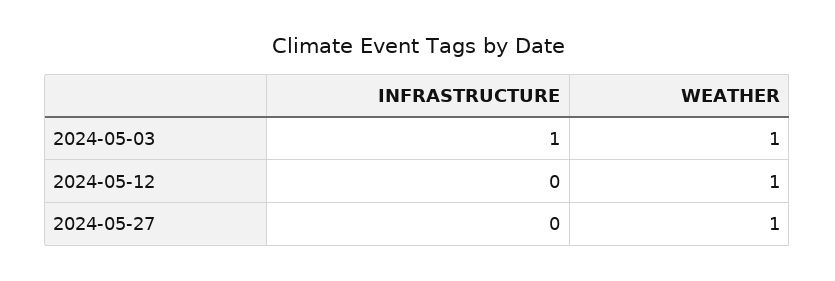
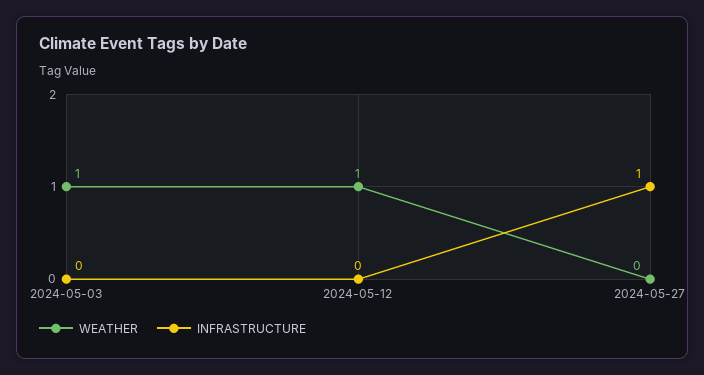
INFRASTRUCTURE, 2024-05-03: 1 -> 0
INFRASTRUCTURE, 2024-05-27: 0 -> 1
WEATHER, 2024-05-27: 1 -> 0

